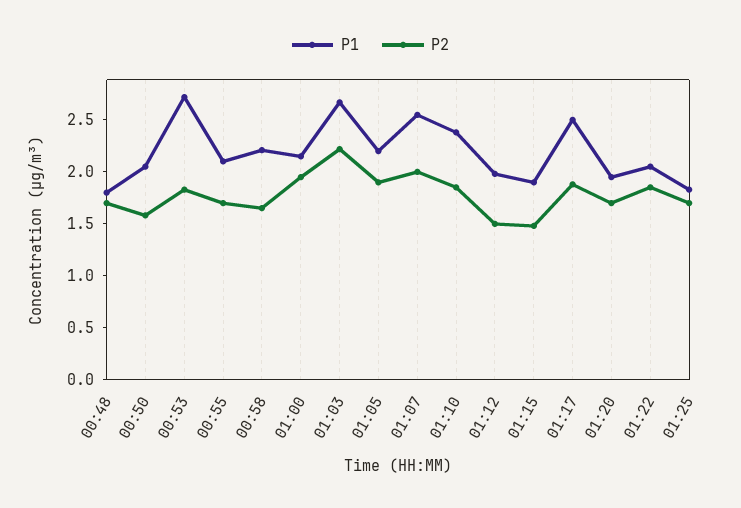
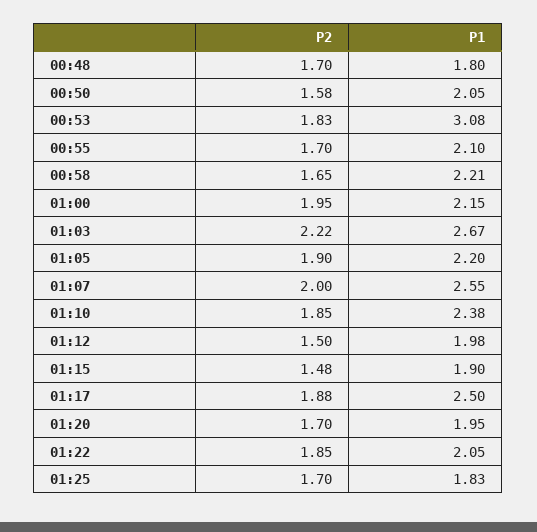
P1, 00:53: 2.7 -> 3.08

